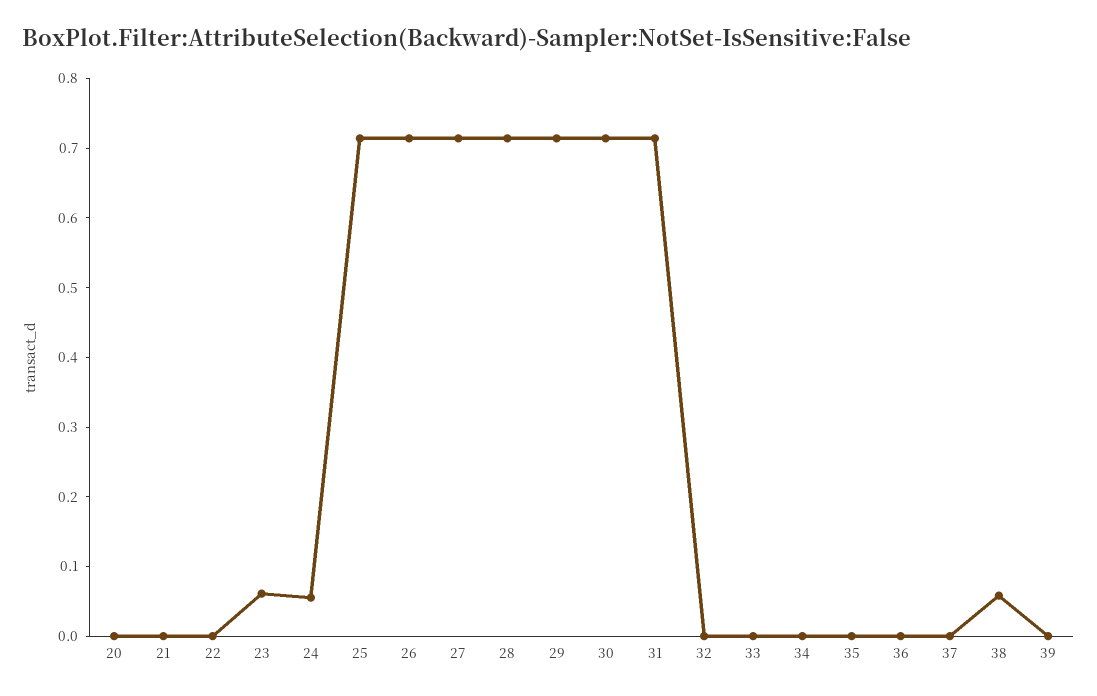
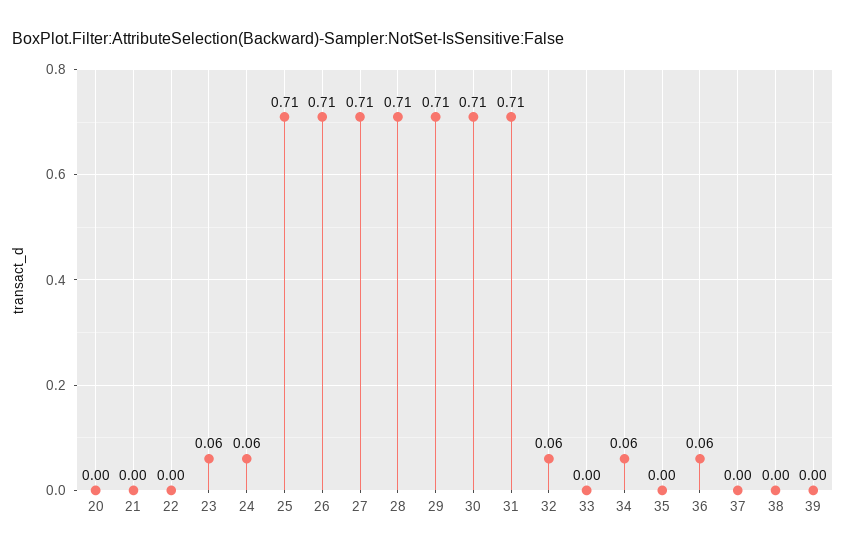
32: 0 -> 0.06
34: 0 -> 0.06
36: 0 -> 0.06
38: 0.06 -> 0

